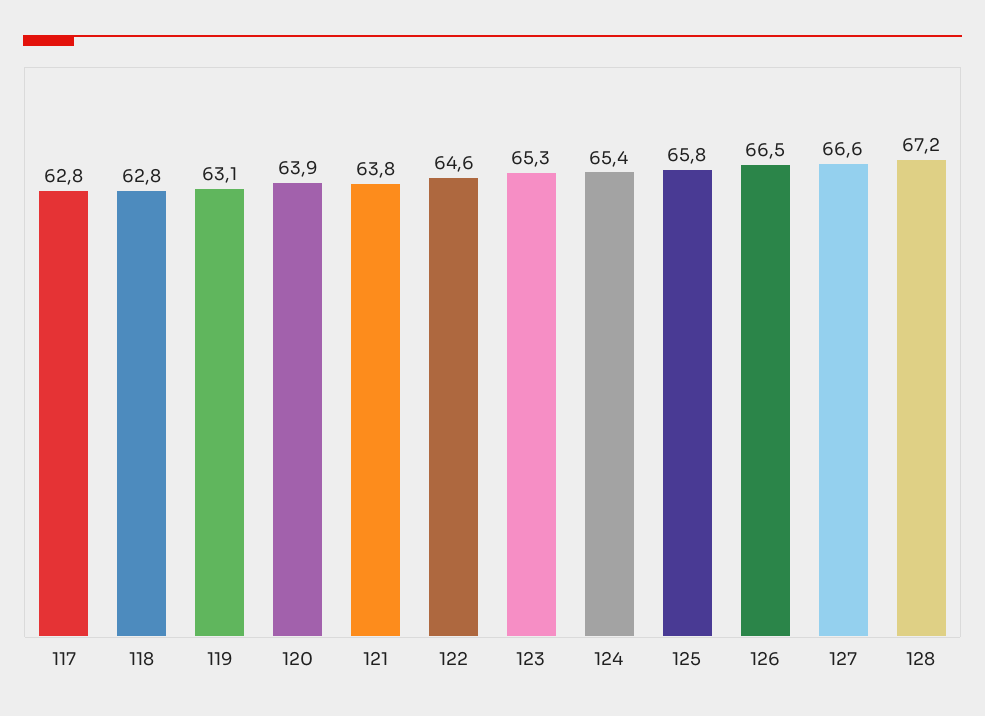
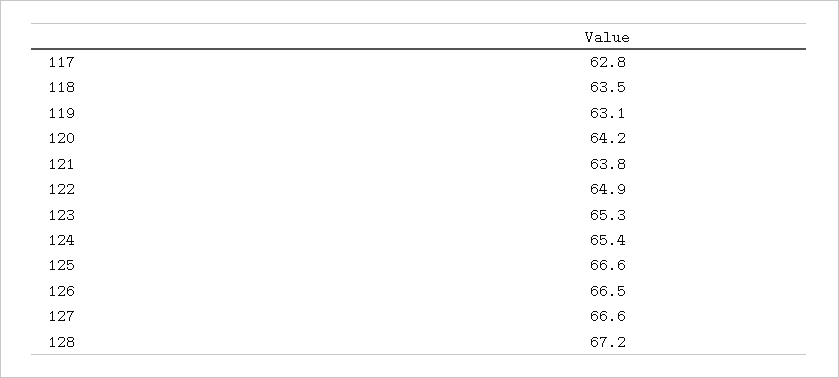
118: 62.8 -> 63.5
120: 63.9 -> 64.2
122: 64.6 -> 64.9
125: 65.8 -> 66.6

